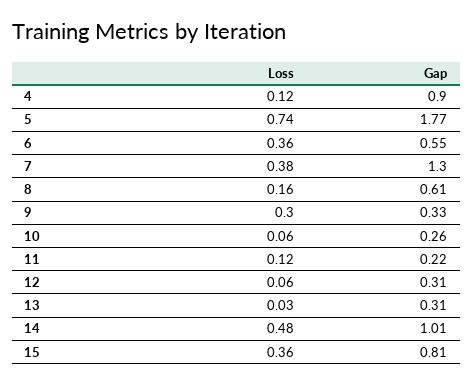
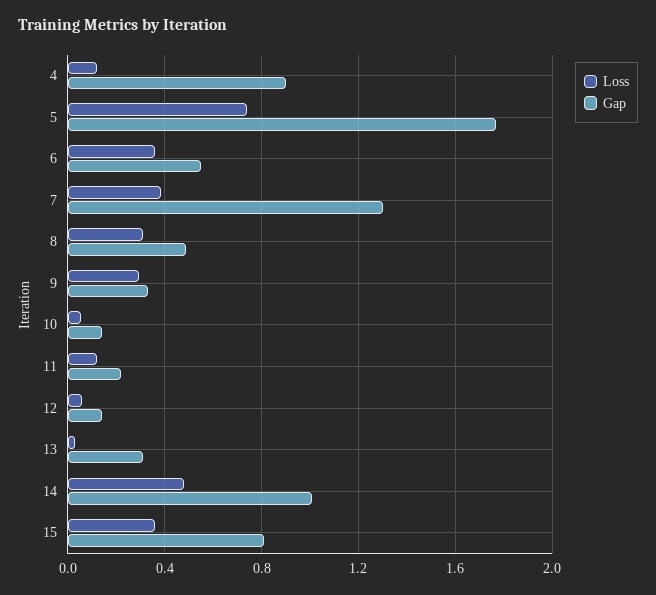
Loss, 8: 0.16 -> 0.3
Gap, 8: 0.61 -> 0.5
Gap, 10: 0.26 -> 0.15
Gap, 12: 0.31 -> 0.15

